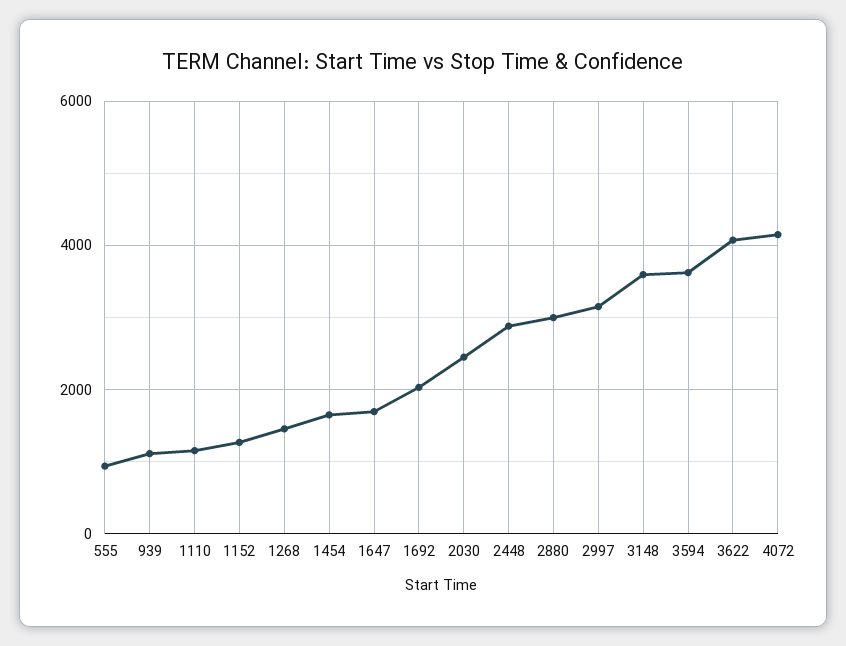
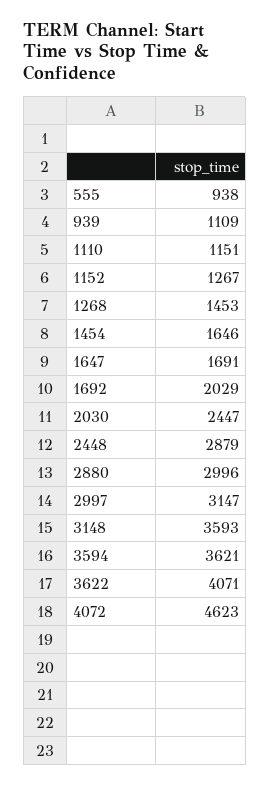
4072: 4200 -> 4623

